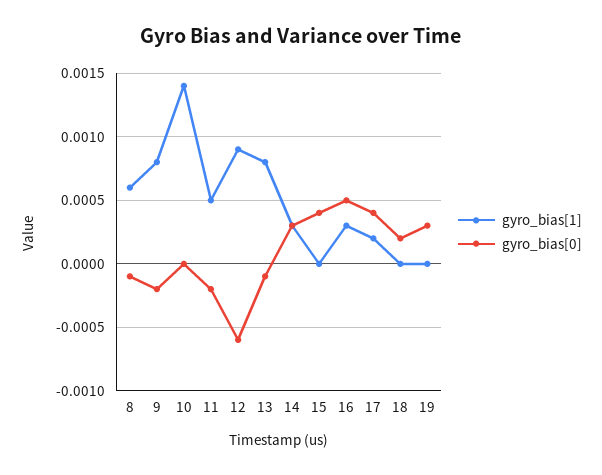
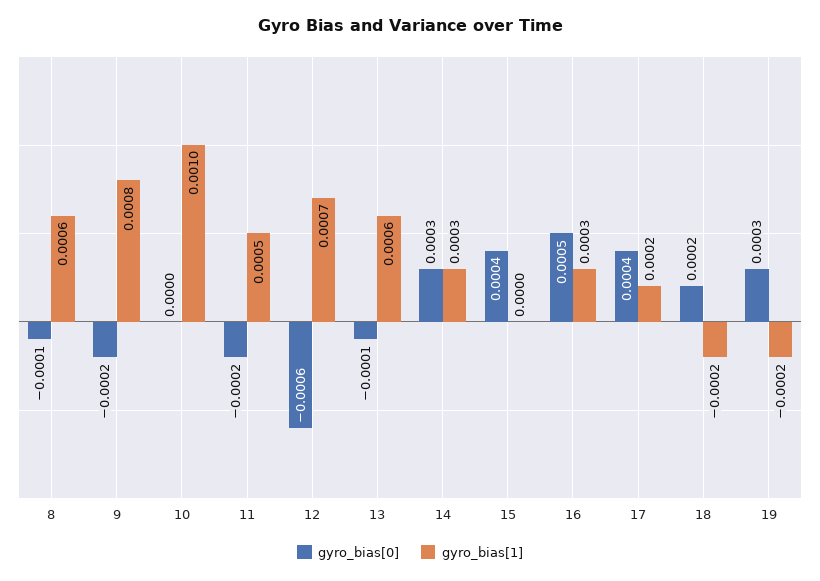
gyro_bias[1], 10: 0.0014 -> 0.001
gyro_bias[1], 12: 0.0009 -> 0.0007
gyro_bias[1], 13: 0.0008 -> 0.0006
gyro_bias[1], 18: 0 -> -0.0002
gyro_bias[1], 19: 0 -> -0.0002

